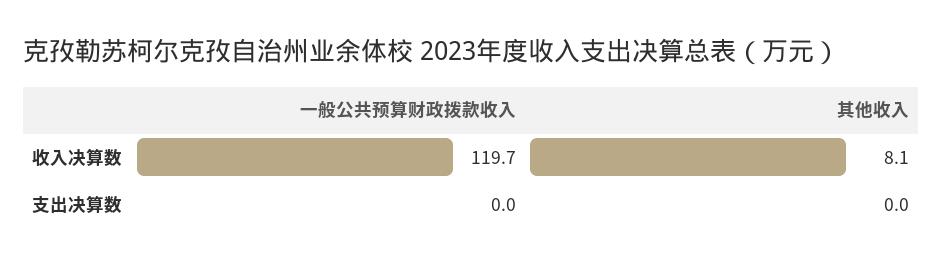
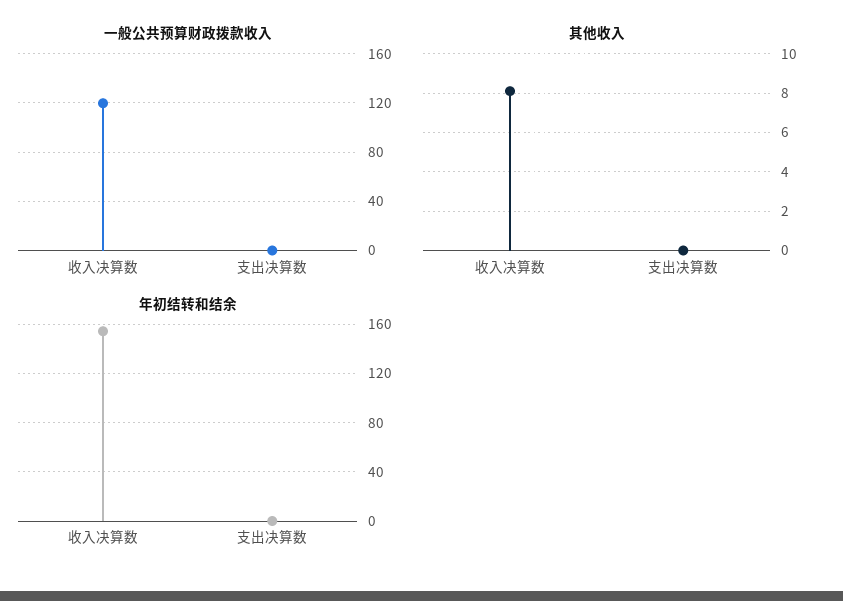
年初结转和结余, 收入决算数: none -> 155
年初结转和结余, 支出决算数: none -> 0

